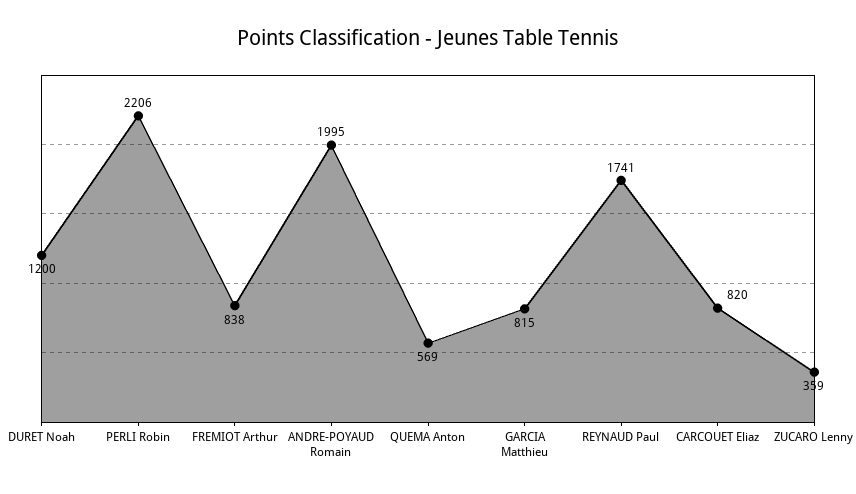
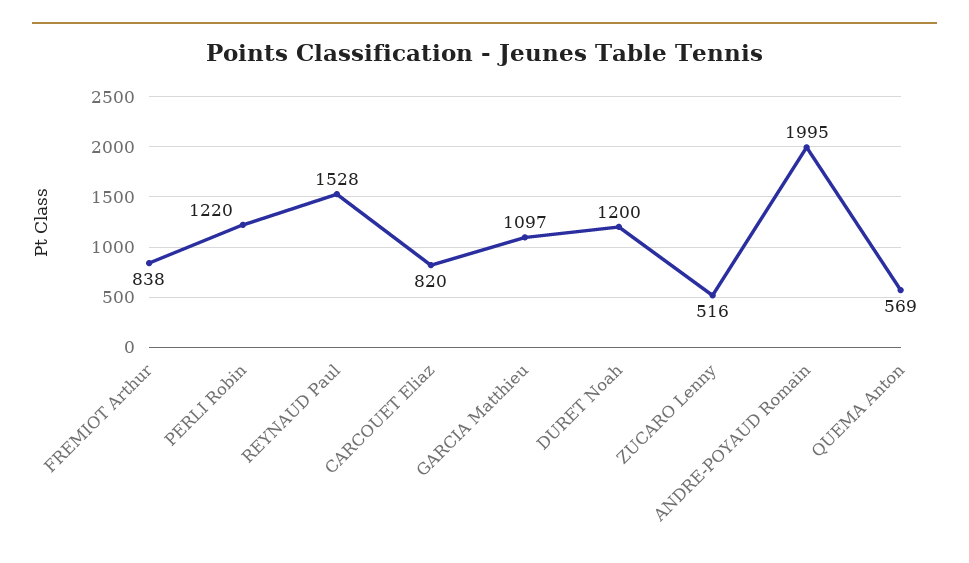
PERLI Robin: 2206 -> 1220
GARCIA Matthieu: 815 -> 1097
REYNAUD Paul: 1741 -> 1528
ZUCARO Lenny: 359 -> 516

